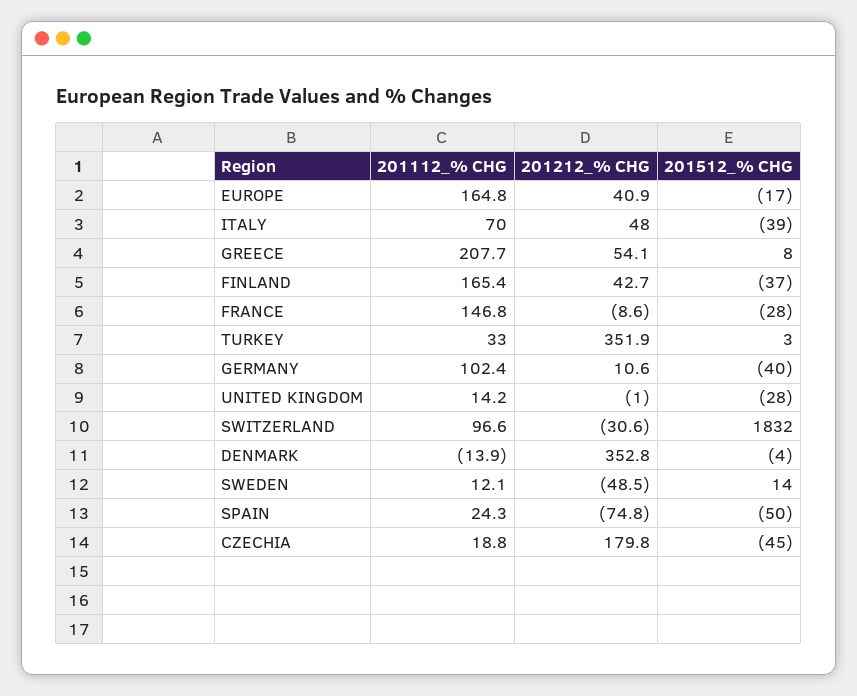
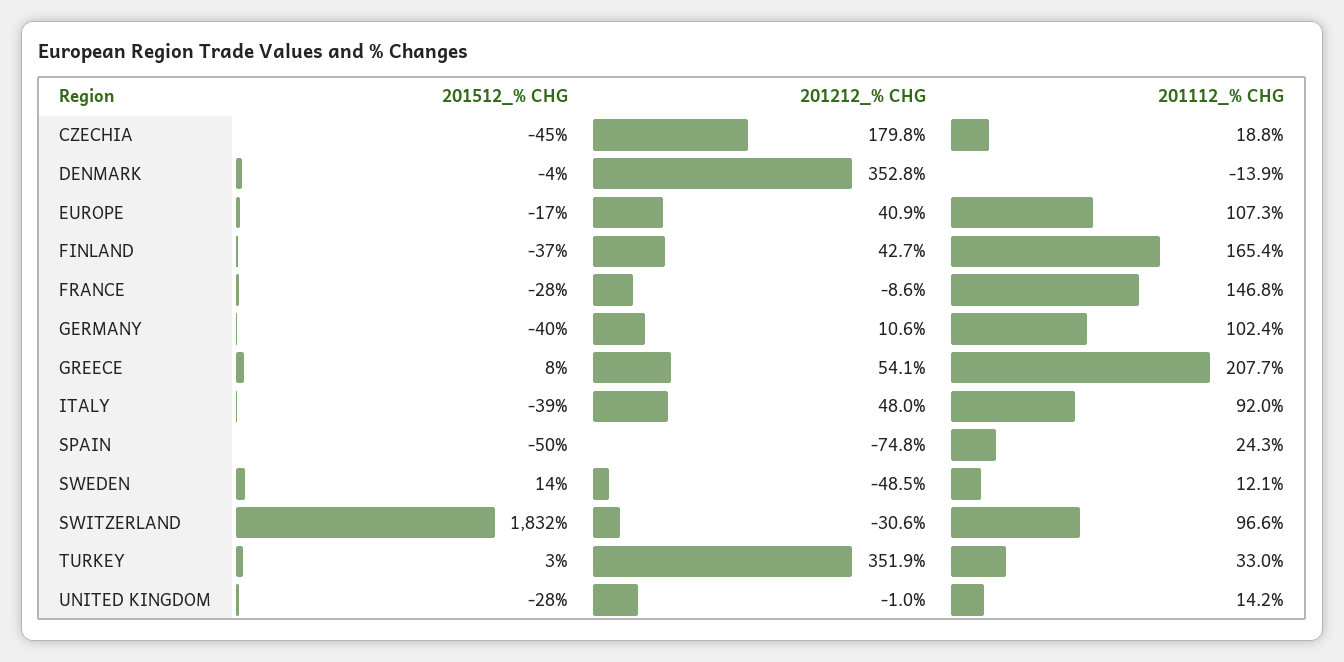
201112_% CHG, EUROPE: 164.8 -> 107.3
201112_% CHG, ITALY: 70 -> 92

